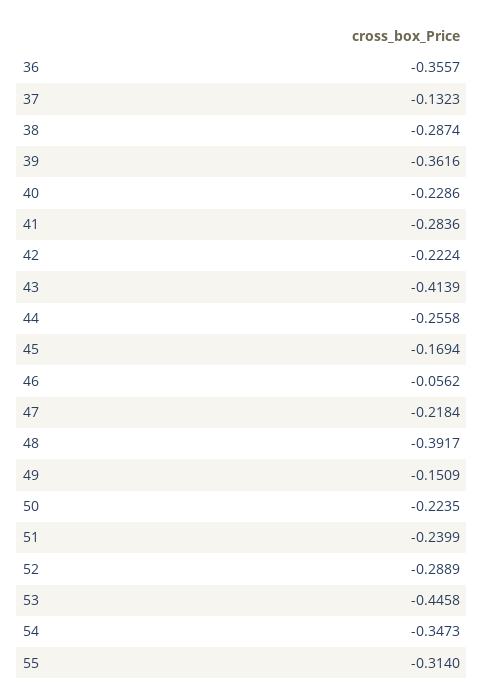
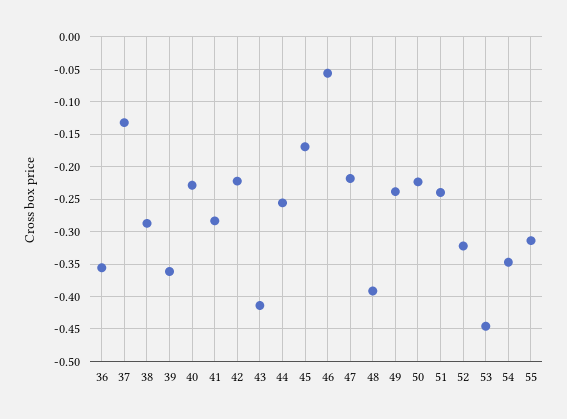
49: -0.1509 -> -0.24
52: -0.2889 -> -0.32

